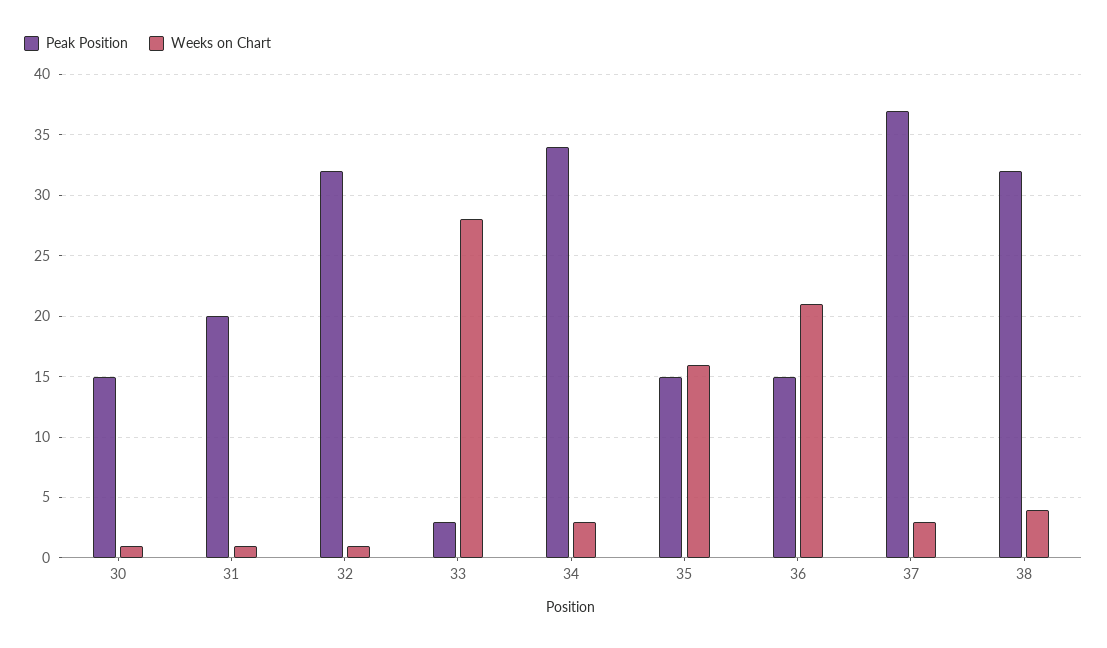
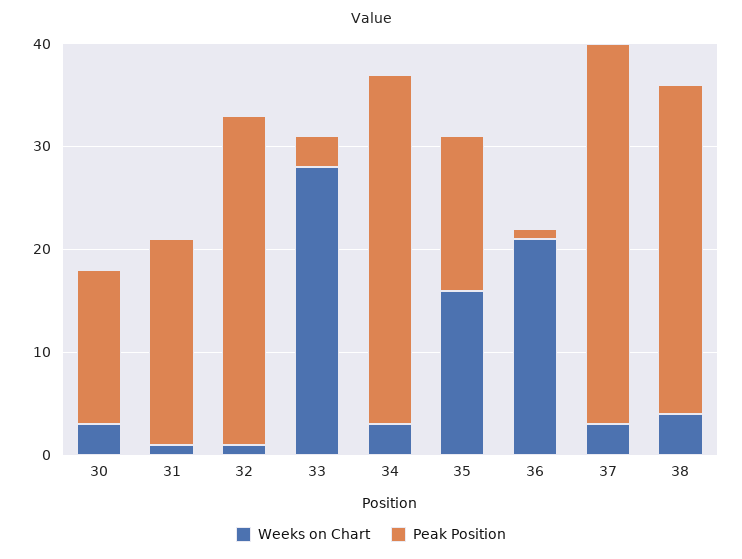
Weeks on Chart, 30: 1 -> 3
Peak Position, 36: 15 -> 1

